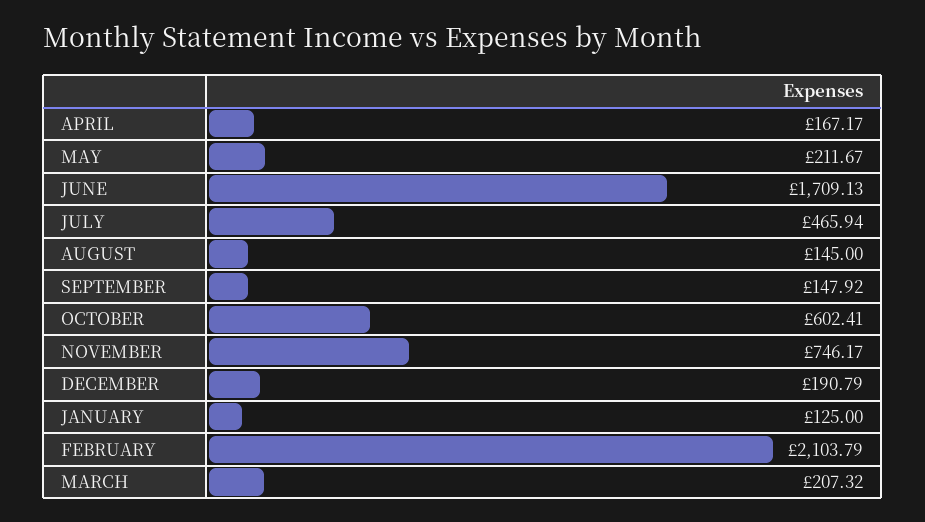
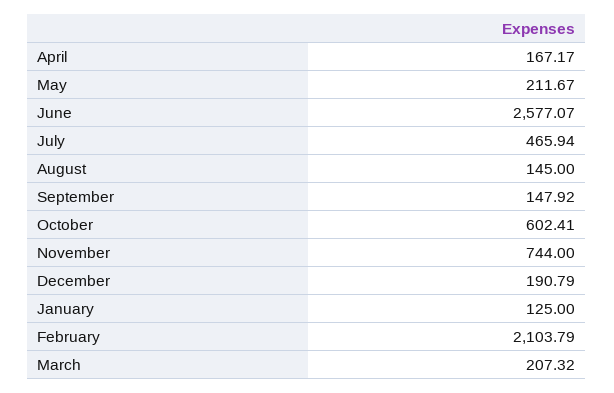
JUNE: 1709.13 -> 2577.07
NOVEMBER: 746.17 -> 744

